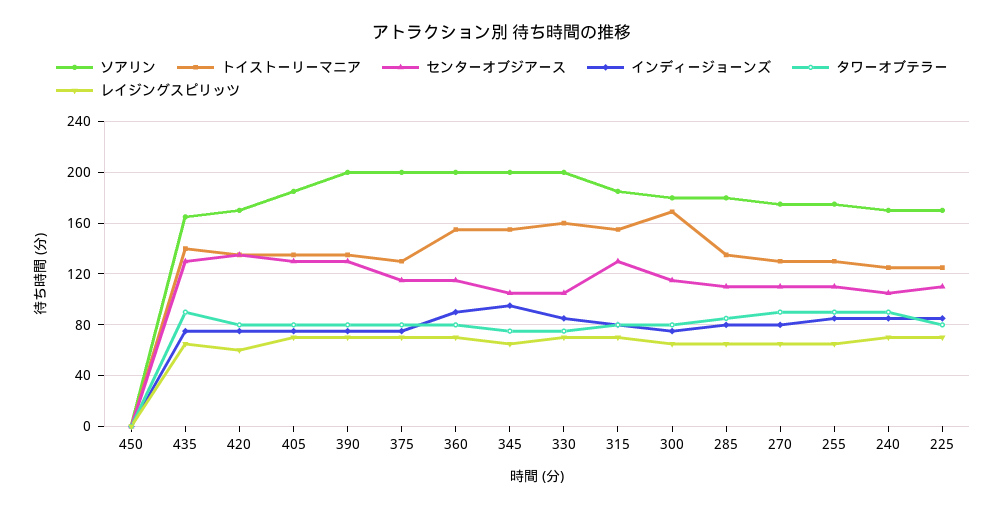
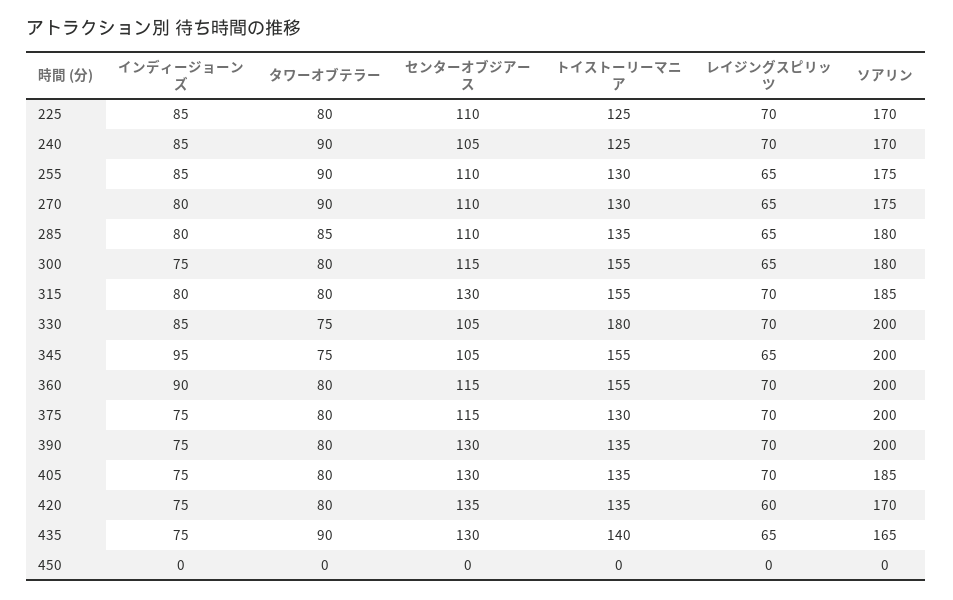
トイストーリーマニア, 330: 160 -> 180
トイストーリーマニア, 300: 170 -> 155

